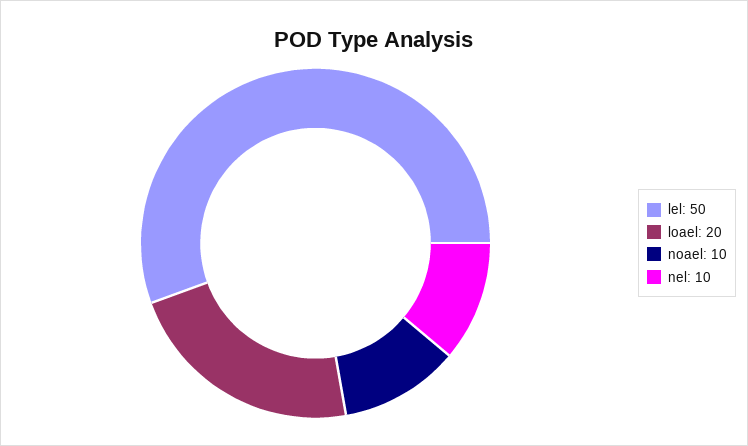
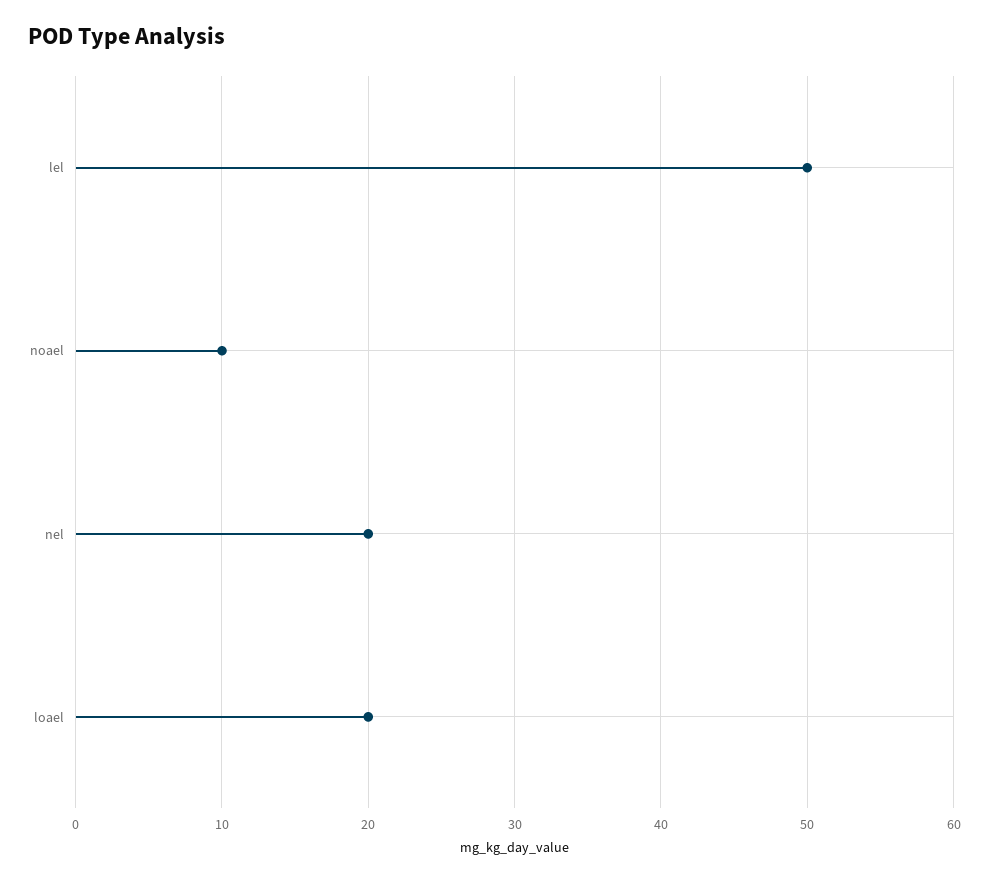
nel: 10 -> 20

